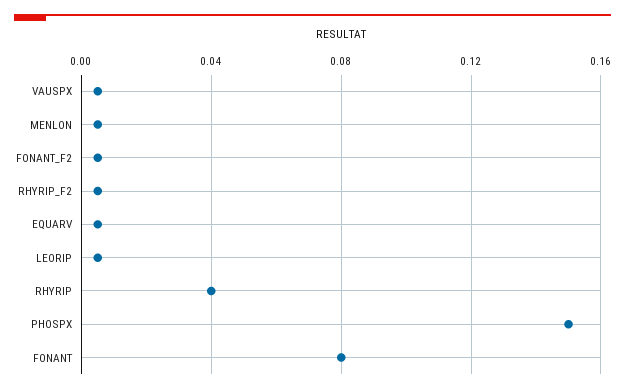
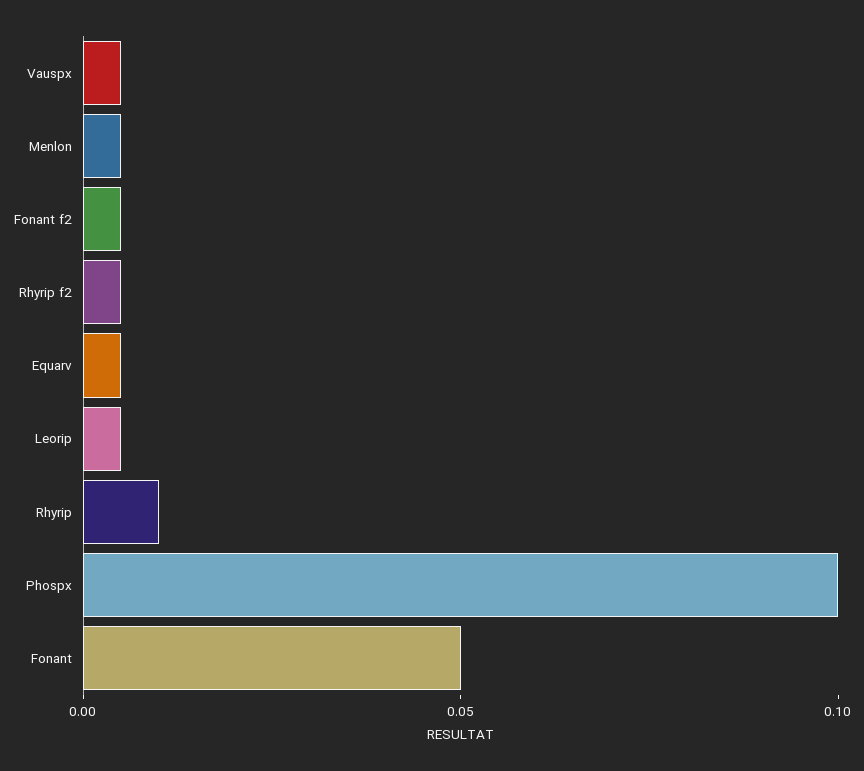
RHYRIP: 0.04 -> 0.01
PHOSPX: 0.15 -> 0.1
FONANT: 0.08 -> 0.05

